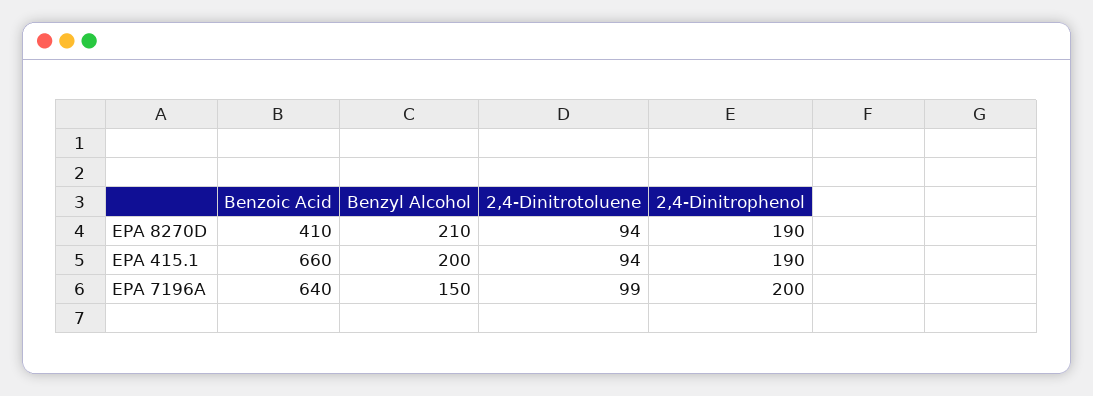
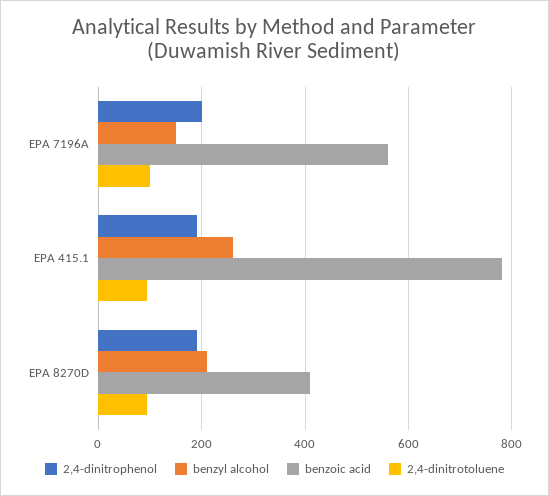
Benzoic Acid, EPA 415.1: 660 -> 780
Benzyl Alcohol, EPA 415.1: 200 -> 260
Benzoic Acid, EPA 7196A: 640 -> 560

